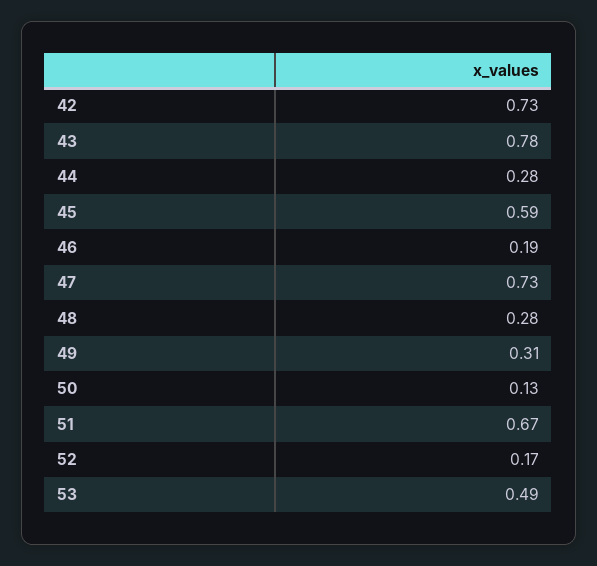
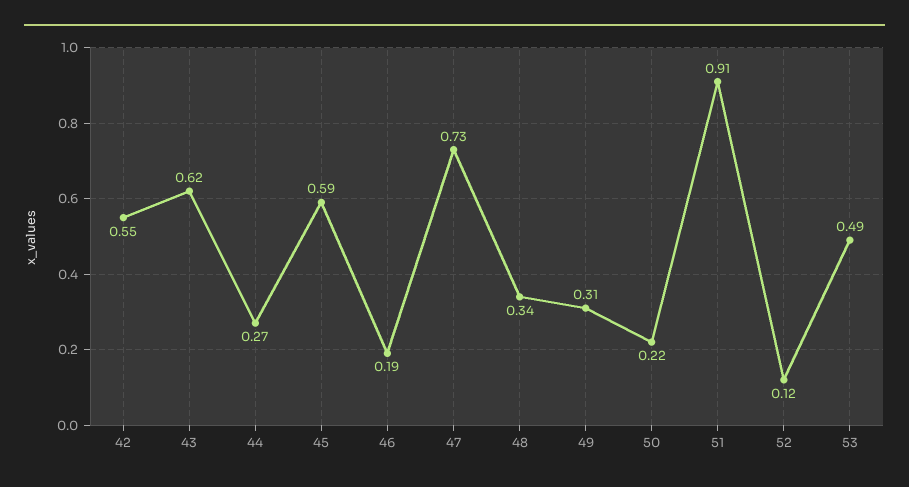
42: 0.73 -> 0.55
43: 0.78 -> 0.62
44: 0.28 -> 0.27
48: 0.28 -> 0.34
50: 0.13 -> 0.22
51: 0.67 -> 0.91
52: 0.17 -> 0.12

